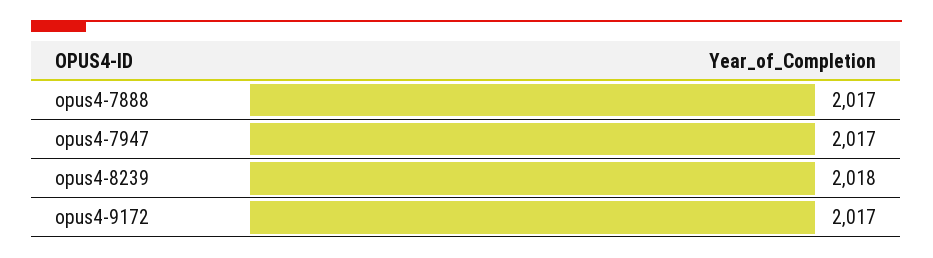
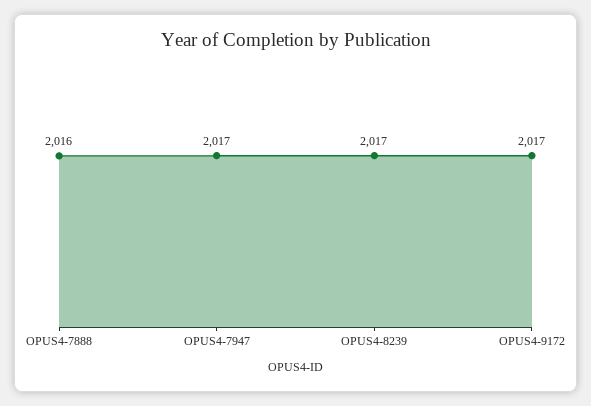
opus4-7888: 2017 -> 2016
opus4-8239: 2018 -> 2017

